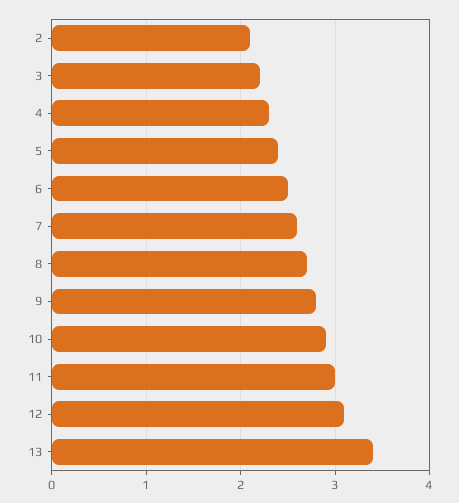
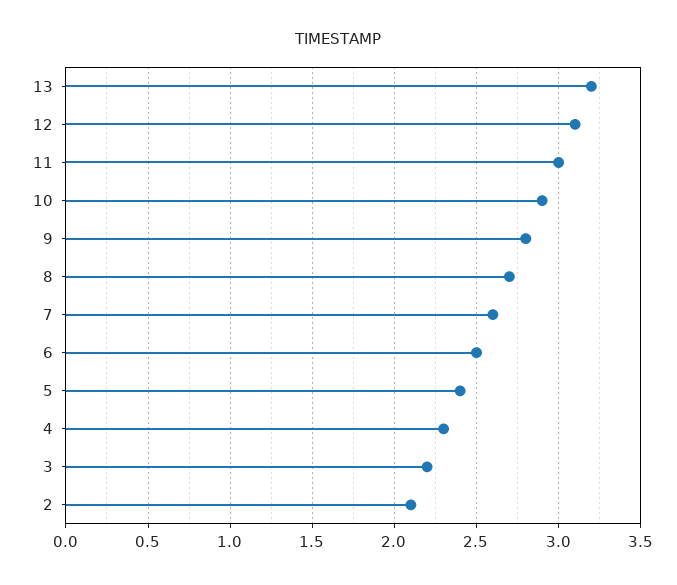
13: 3.4 -> 3.2

